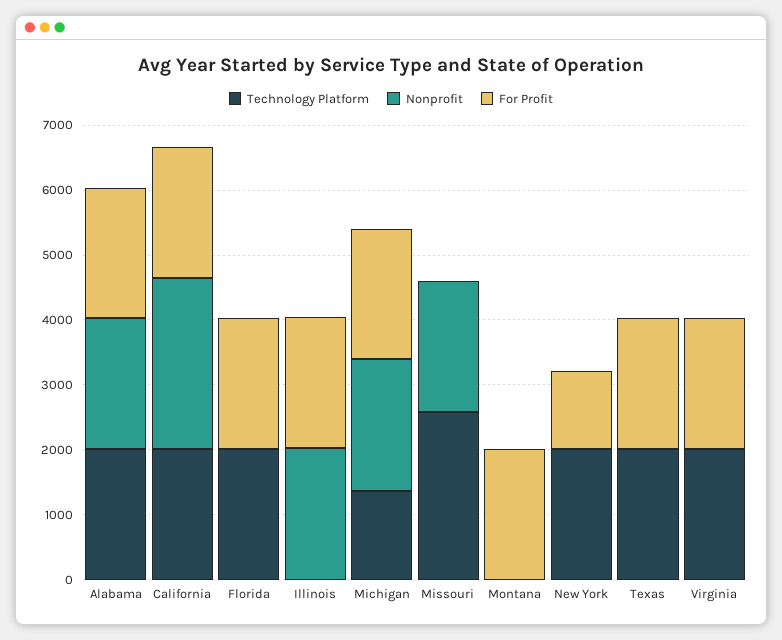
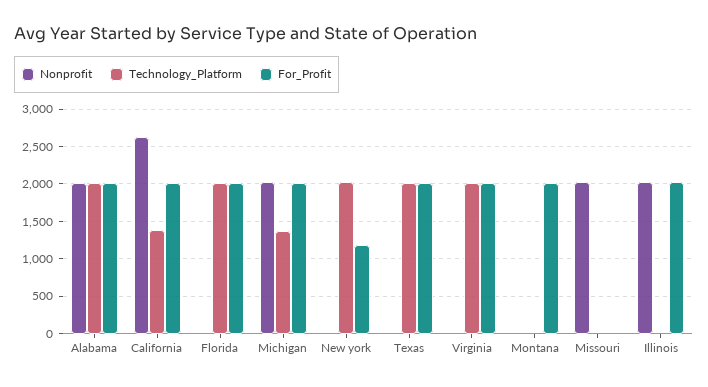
Technology Platform, California: 2000 -> 1400
Technology Platform, Missouri: 2600 -> 0

